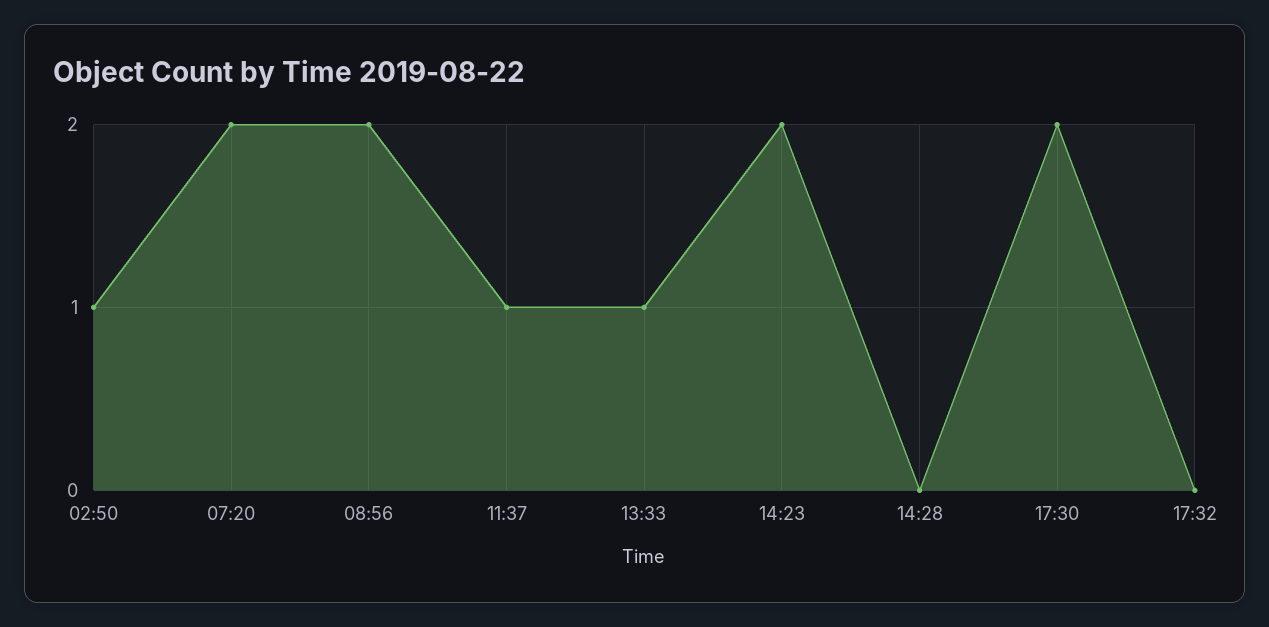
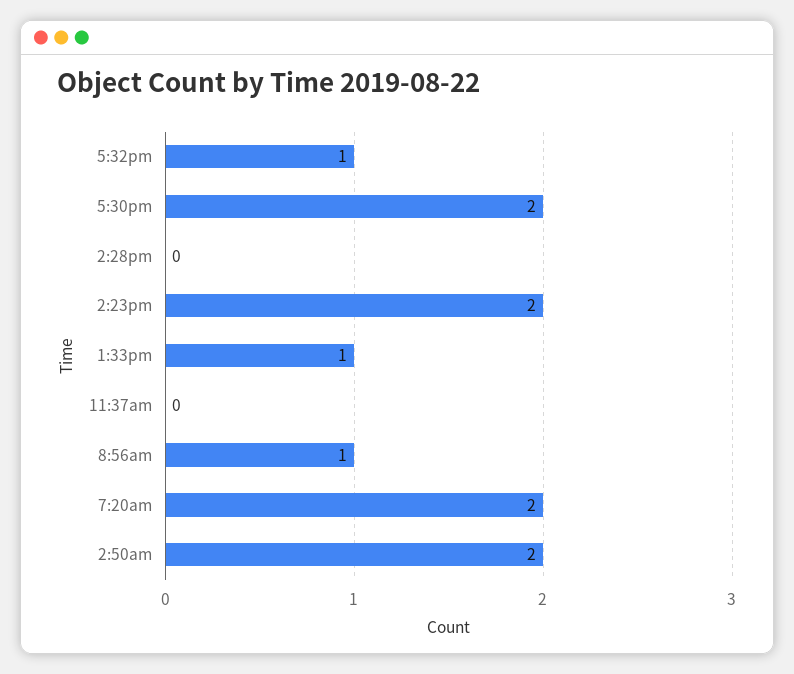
02:50: 1 -> 2
08:56: 2 -> 1
11:37: 1 -> 0
17:32: 0 -> 1

